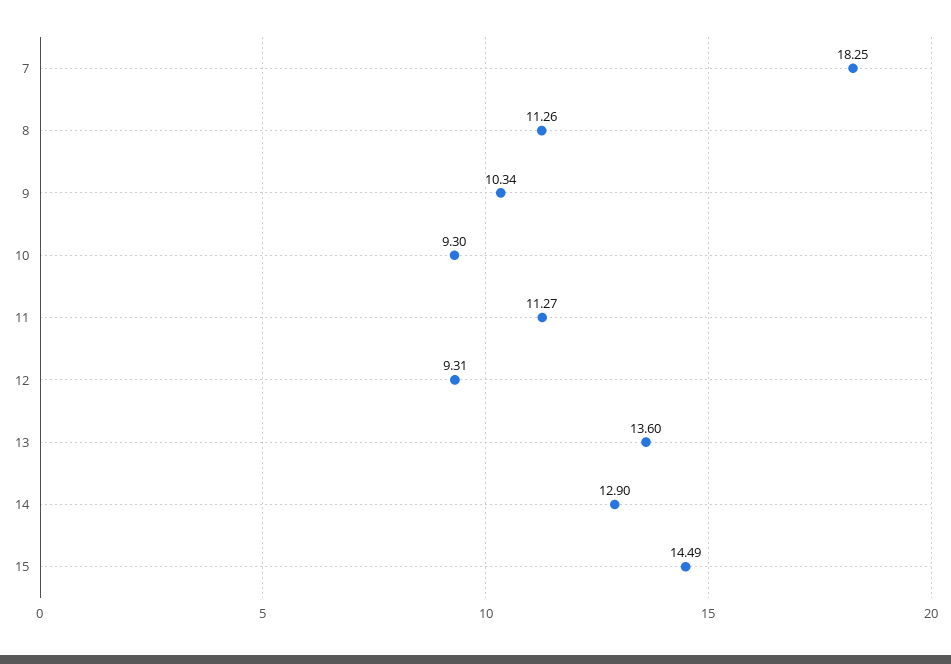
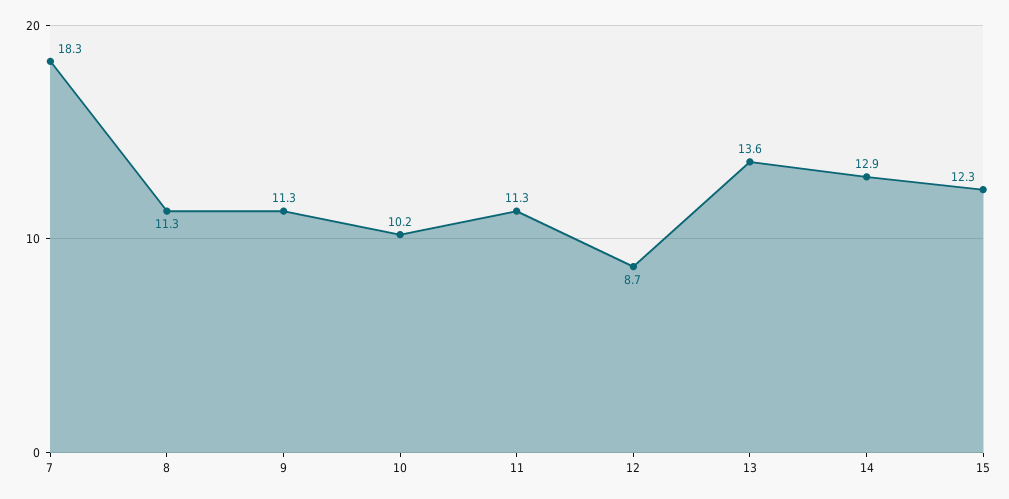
9: 10.34 -> 11.3
10: 9.3 -> 10.2
12: 9.31 -> 8.7
15: 14.49 -> 12.3

